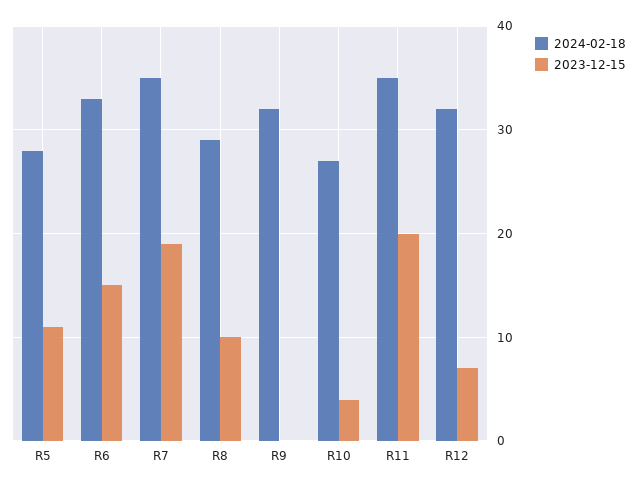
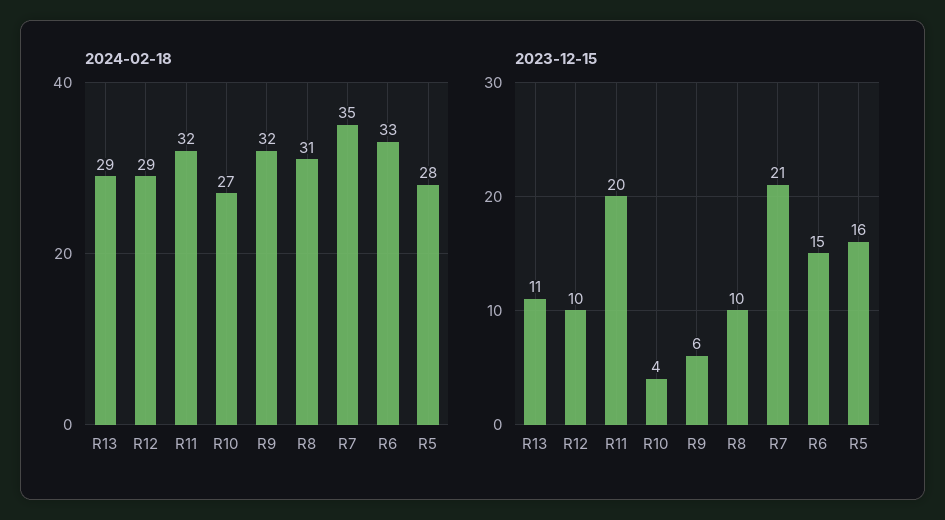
2023-12-15, R5: 11 -> 16
2023-12-15, R7: 19 -> 21
2024-02-18, R8: 29 -> 31
2023-12-15, R9: 0 -> 6
2024-02-18, R11: 35 -> 32
2024-02-18, R12: 32 -> 29
2023-12-15, R12: 7 -> 10
2024-02-18, R13: none -> 29
2023-12-15, R13: none -> 11

